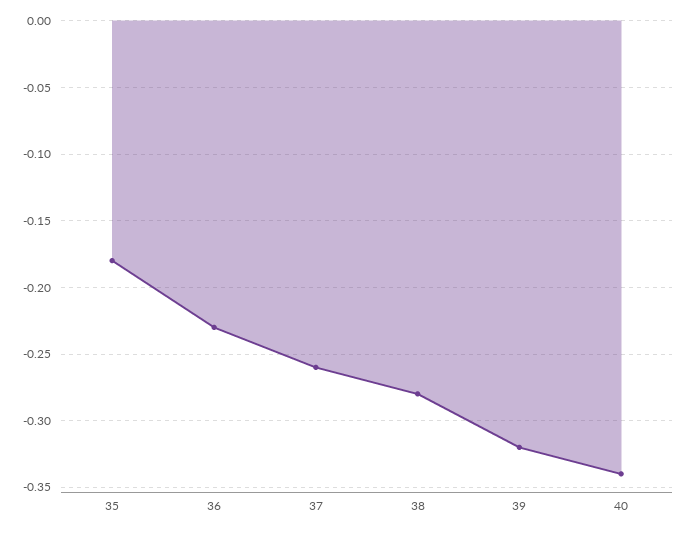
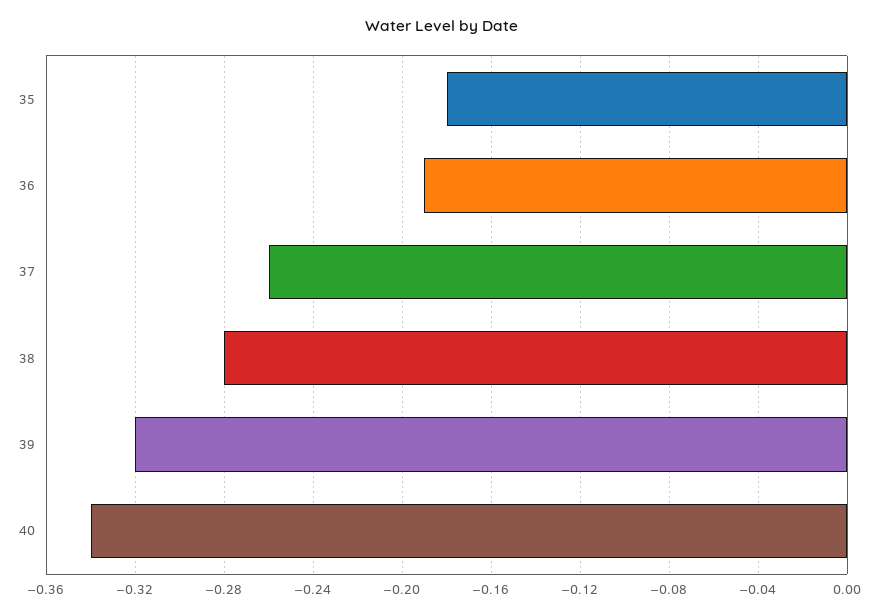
36: -0.23 -> -0.19

